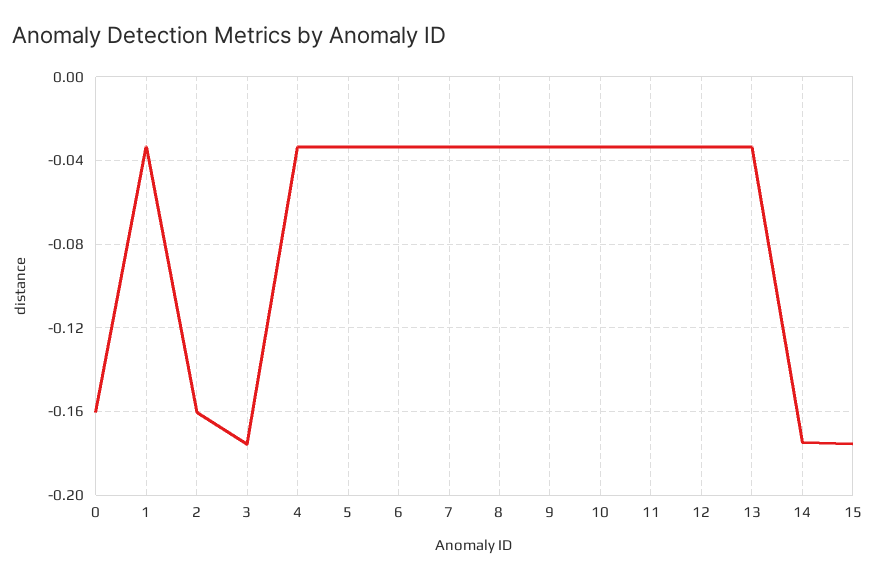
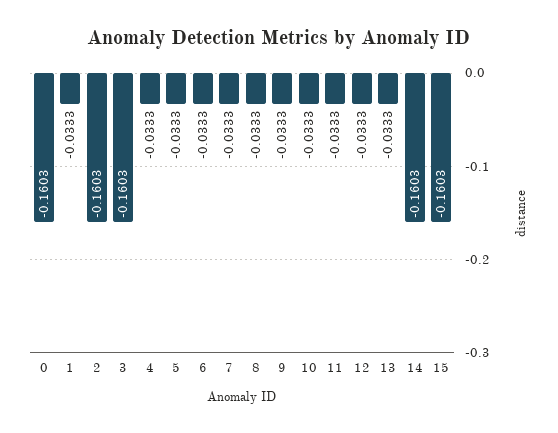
3: -0.175 -> -0.1603
14: -0.175 -> -0.1603
15: -0.175 -> -0.1603

